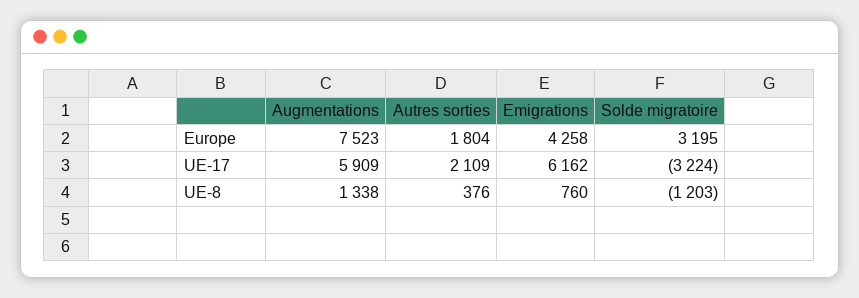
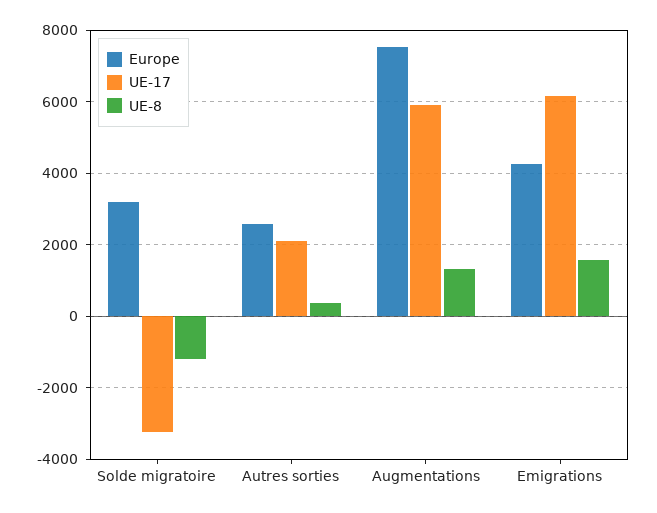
Europe, Autres sorties: 1804 -> 2600
UE-8, Emigrations: 760 -> 1600

